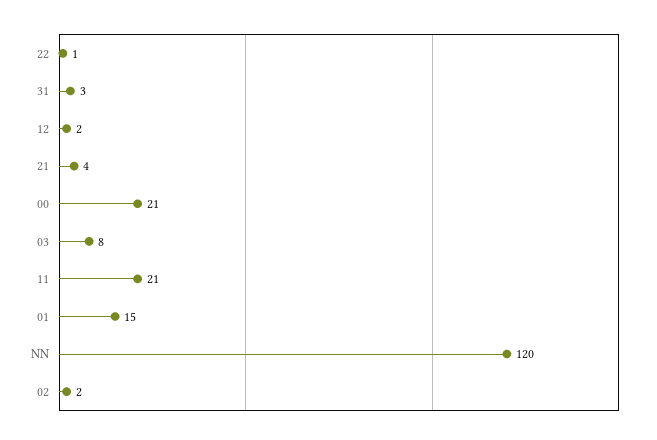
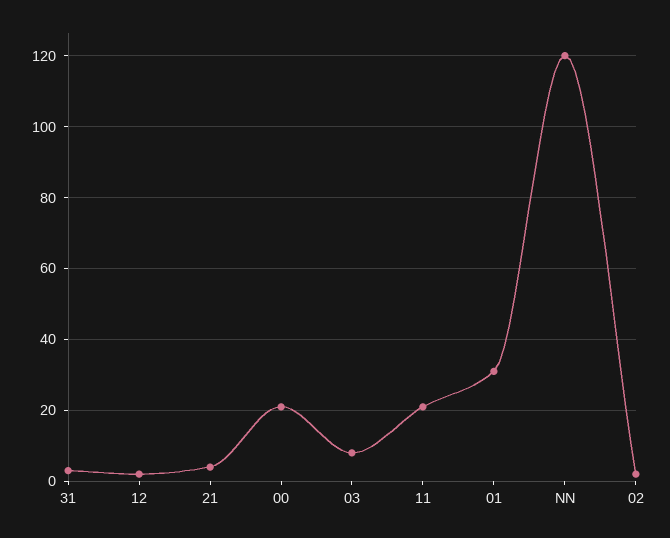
22: 1 -> none
01: 15 -> 30

